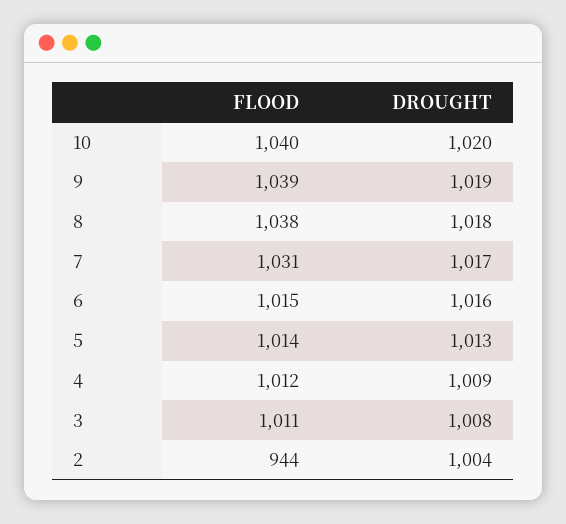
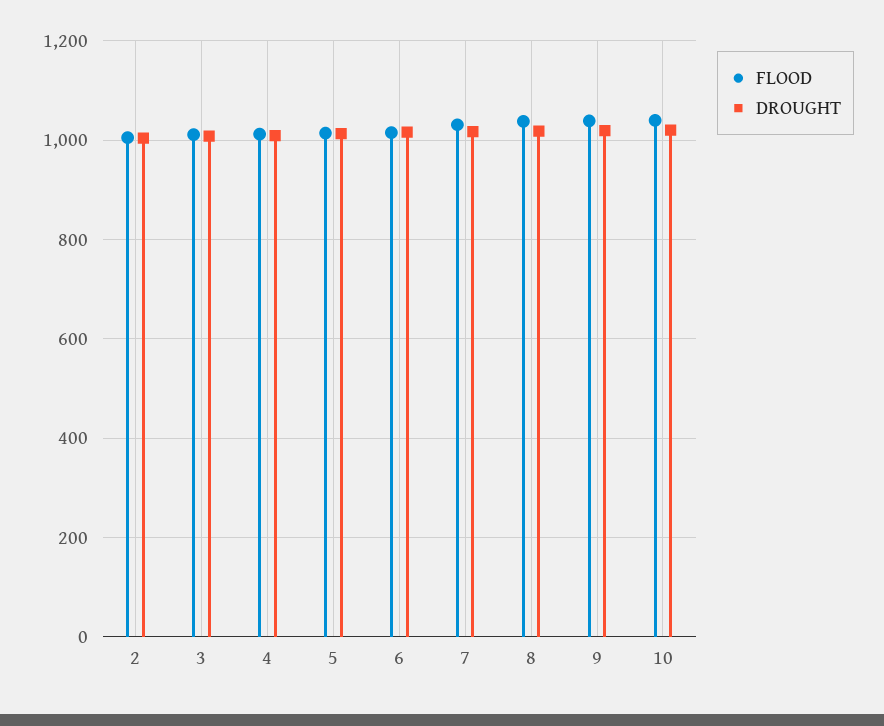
FLOOD, 2: 944 -> 1000

